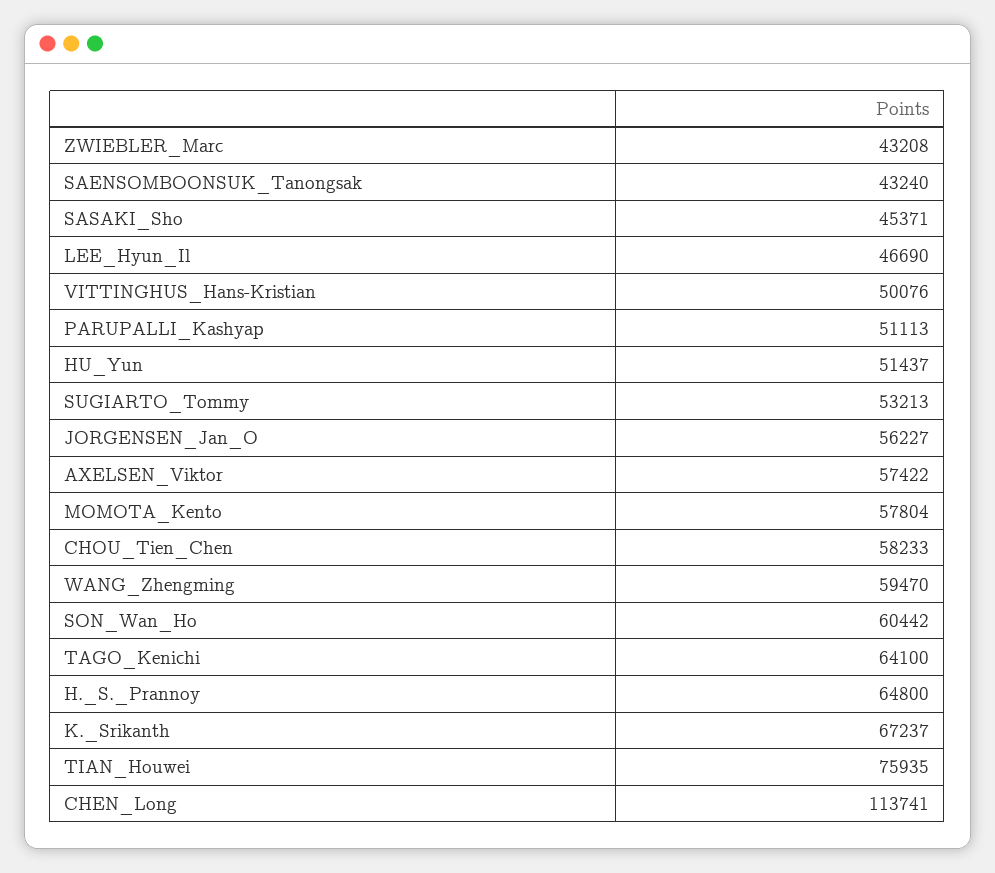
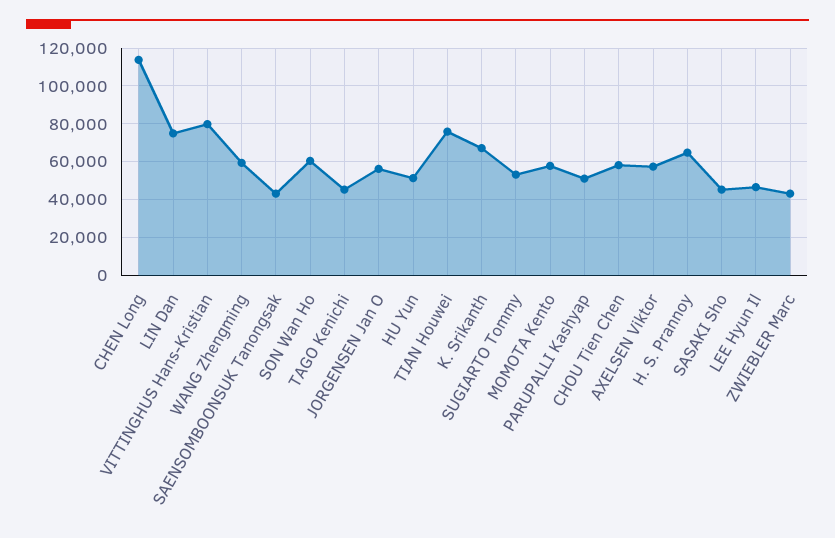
VITTINGHUS_Hans-Kristian: 50076 -> 80000
TAGO_Kenichi: 64100 -> 45000
LIN Dan: none -> 75000

